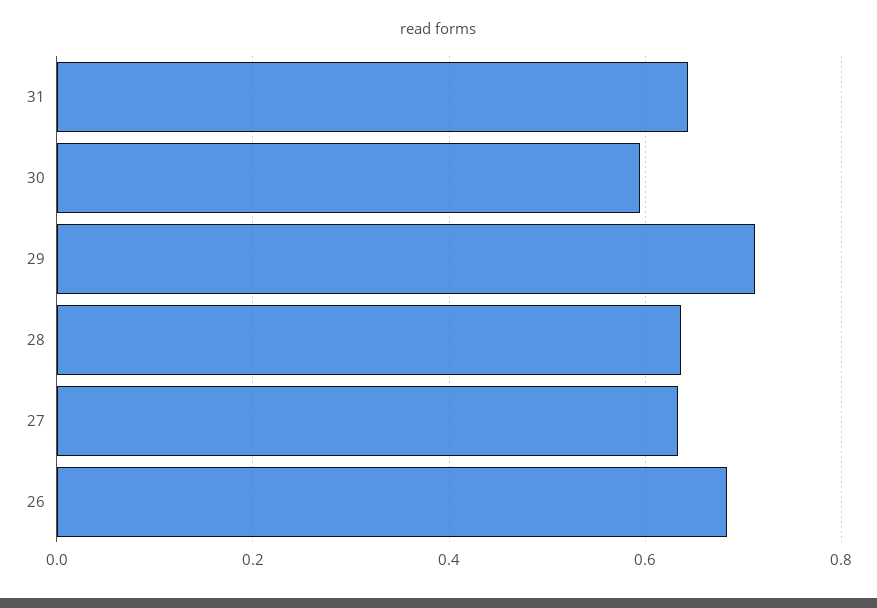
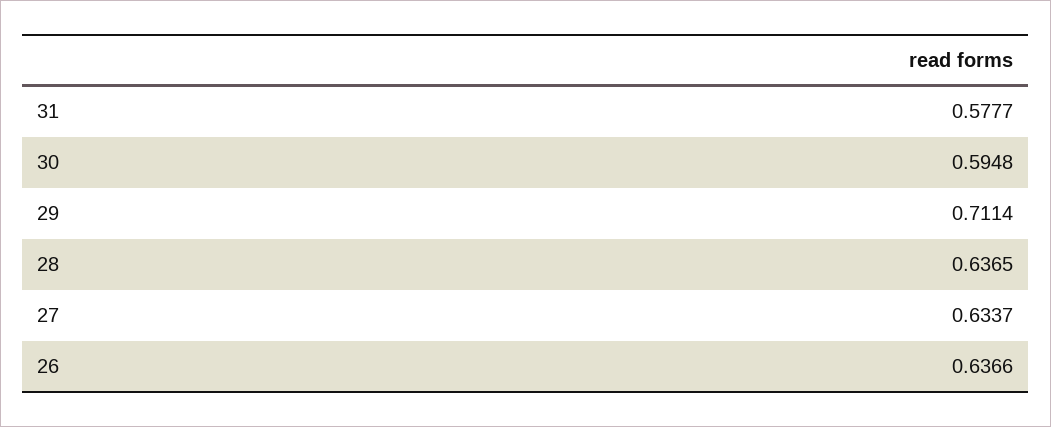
31: 0.64 -> 0.5777
26: 0.68 -> 0.6366

